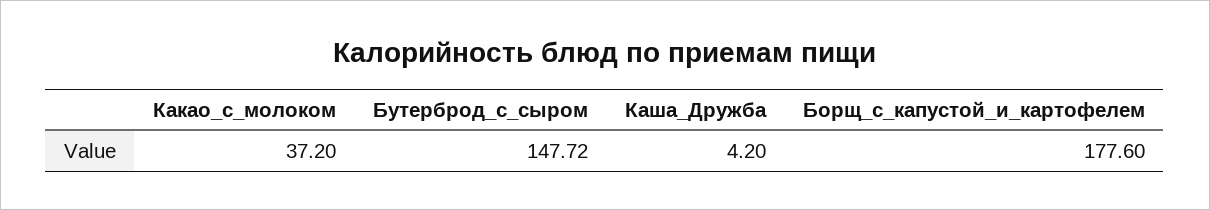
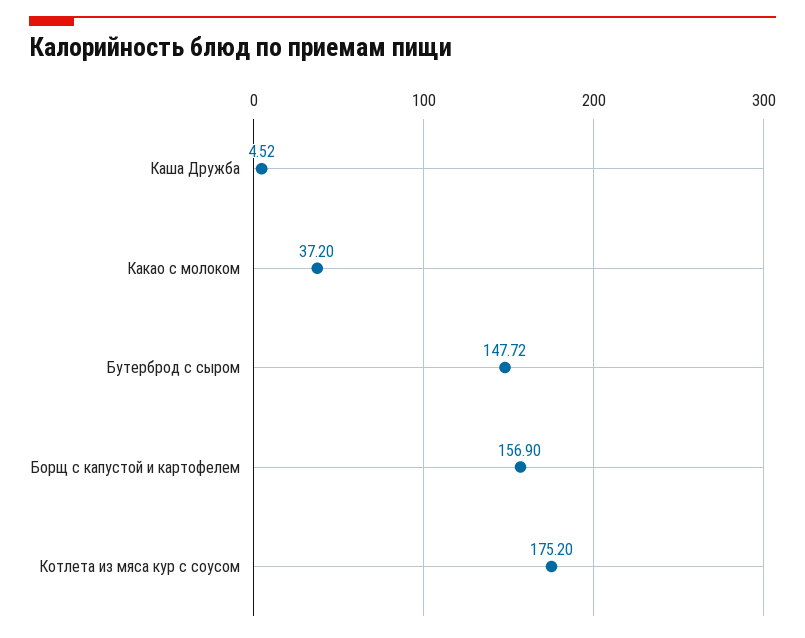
Каша_Дружба: 4.2 -> 4.52
Борщ_с_капустой_и_картофелем: 177.6 -> 156.9
Котлета из мяса кур с соусом: none -> 175.2

